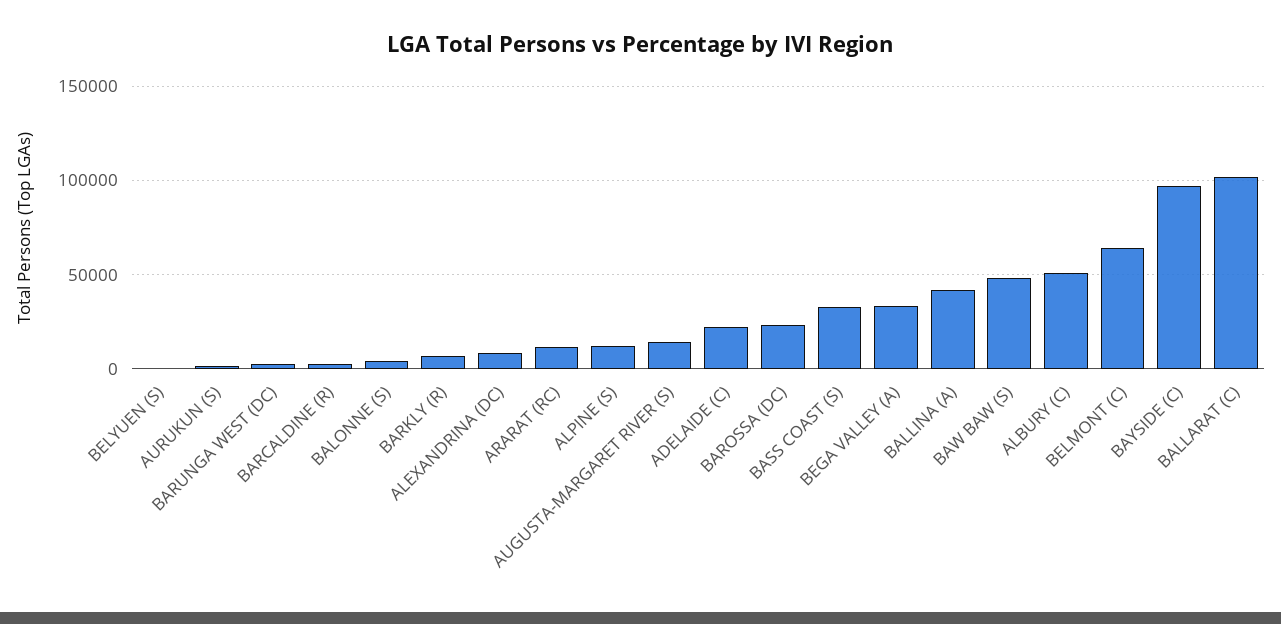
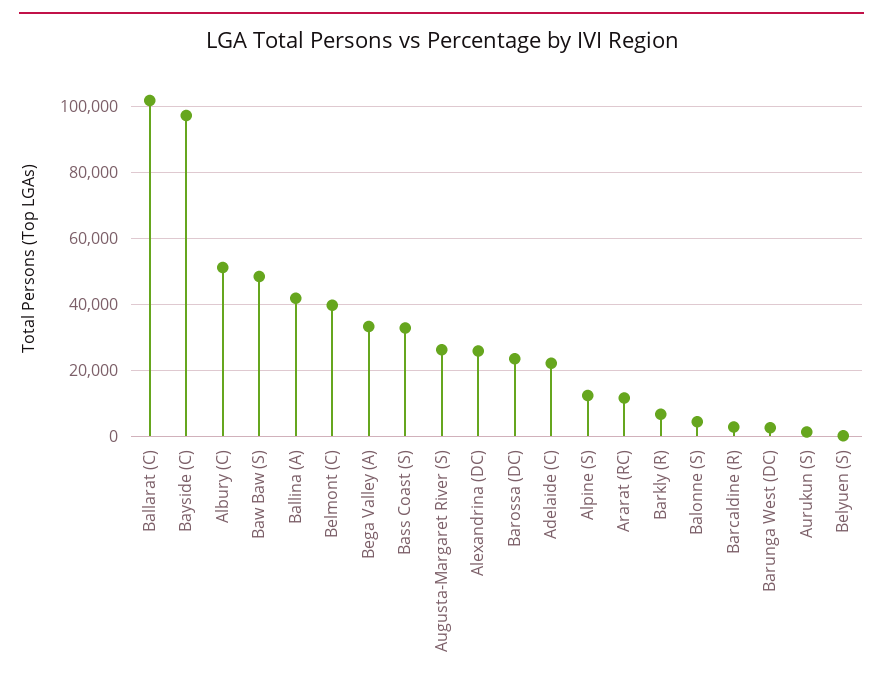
ALEXANDRINA (DC): 10000 -> 26000
AUGUSTA-MARGARET RIVER (S): 15000 -> 26000
BELMONT (C): 65000 -> 40000

